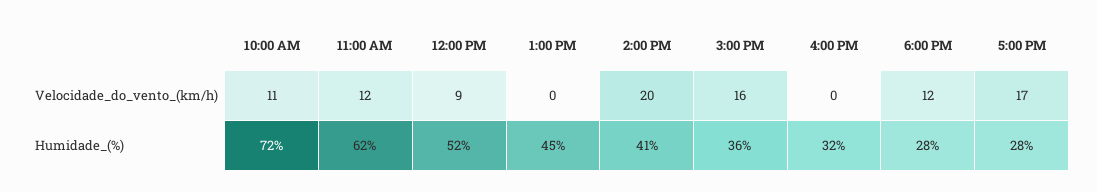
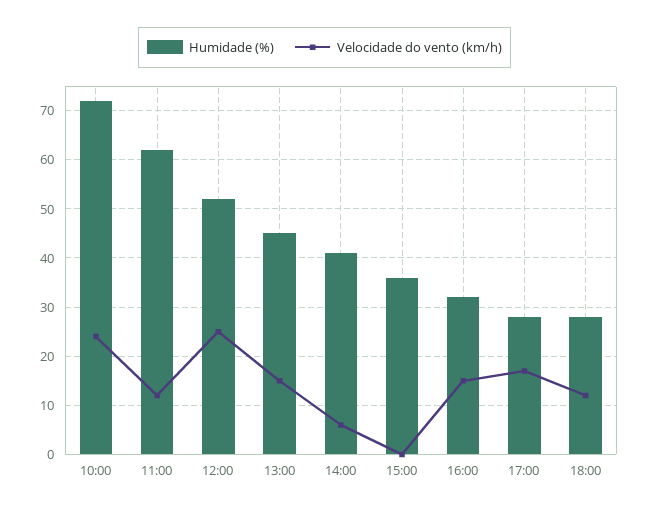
Velocidade_do_vento_(km/h), 10:00 AM: 11 -> 25
Velocidade_do_vento_(km/h), 12:00 PM: 9 -> 25
Velocidade_do_vento_(km/h), 1:00 PM: 0 -> 15
Velocidade_do_vento_(km/h), 2:00 PM: 20 -> 5
Velocidade_do_vento_(km/h), 3:00 PM: 16 -> 0
Velocidade_do_vento_(km/h), 4:00 PM: 0 -> 15

